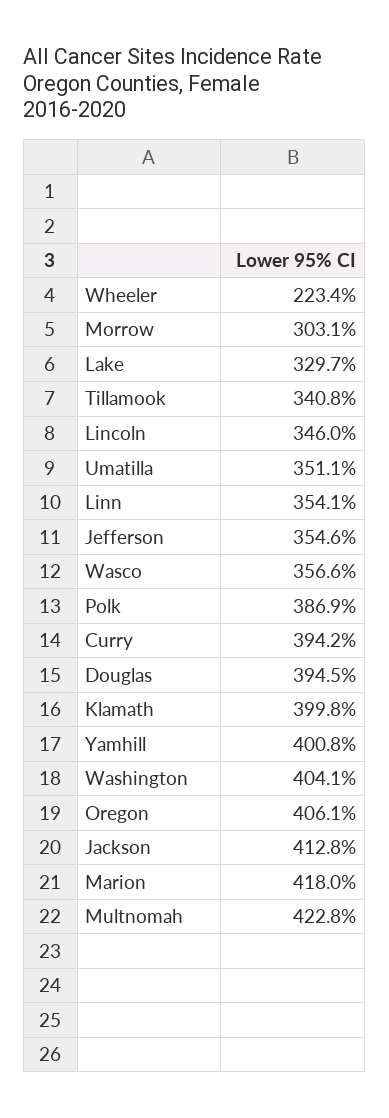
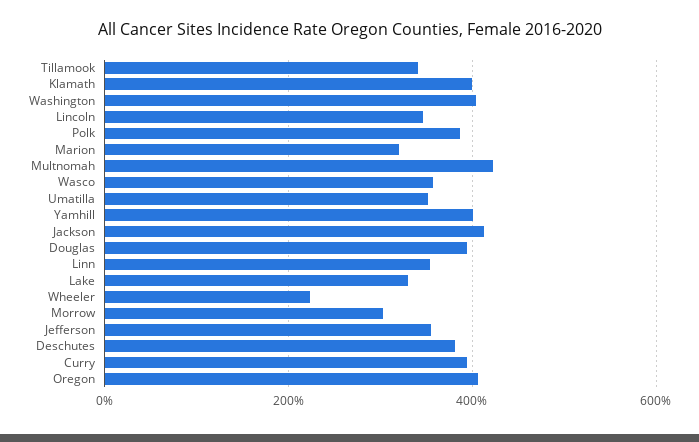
Marion: 418 -> 320
Deschutes: none -> 380

